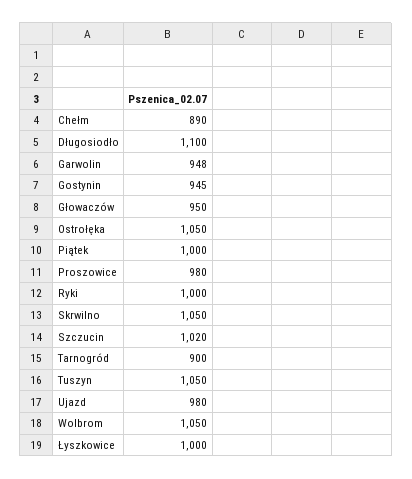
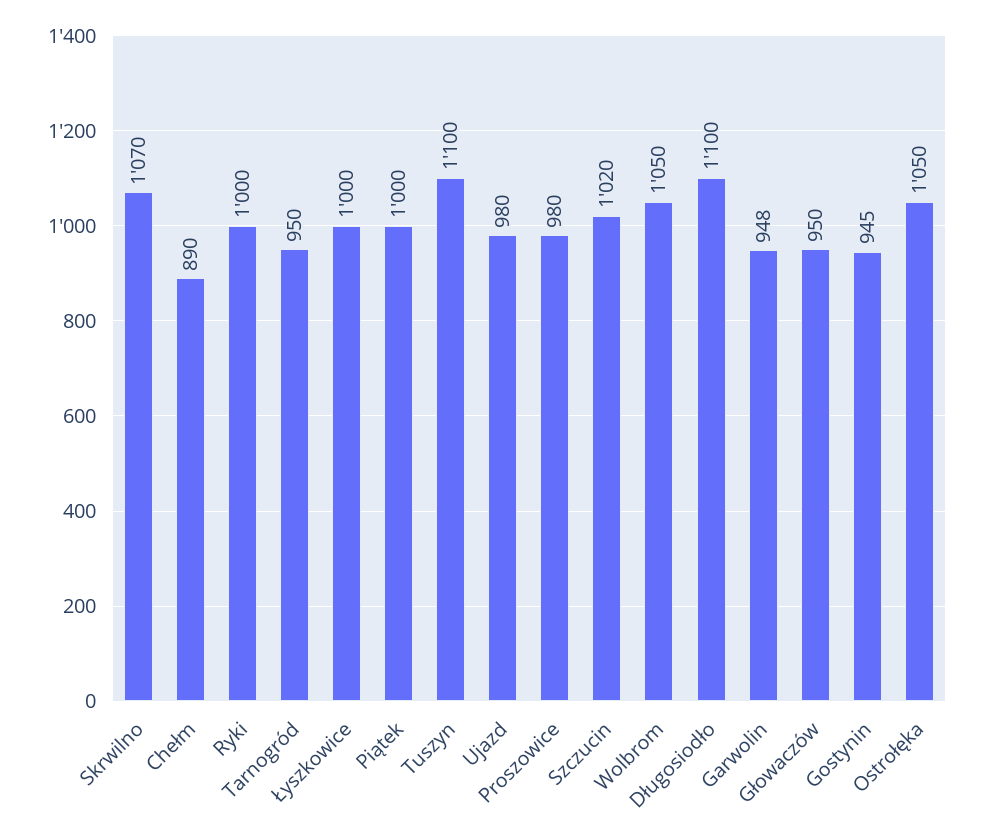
Skrwilno: 1050 -> 1070
Tarnogród: 900 -> 950
Tuszyn: 1050 -> 1100

